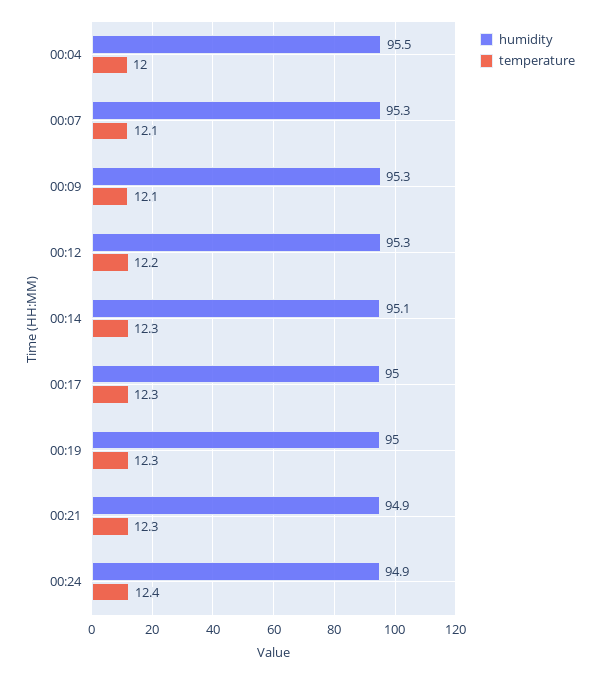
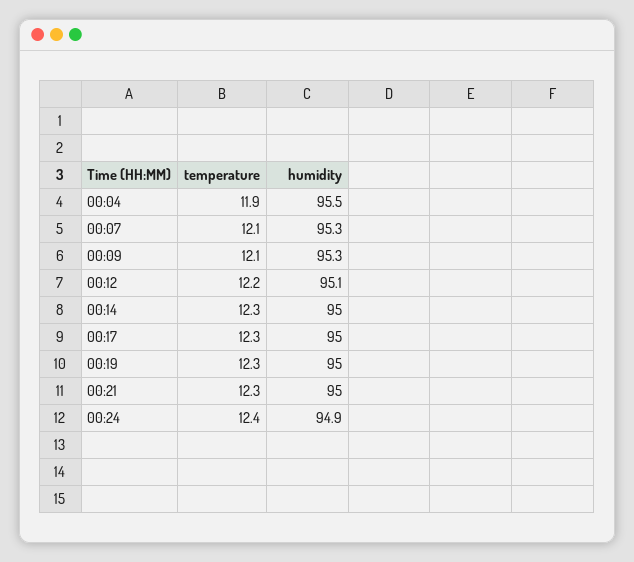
temperature, 00:04: 12 -> 11.9
humidity, 00:12: 95.3 -> 95.1
humidity, 00:14: 95.1 -> 95
humidity, 00:21: 94.9 -> 95

